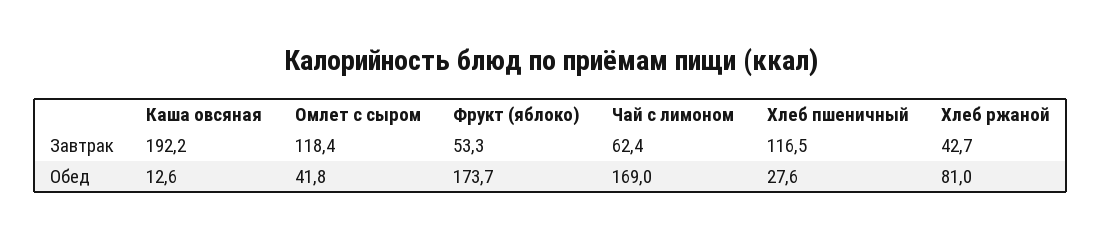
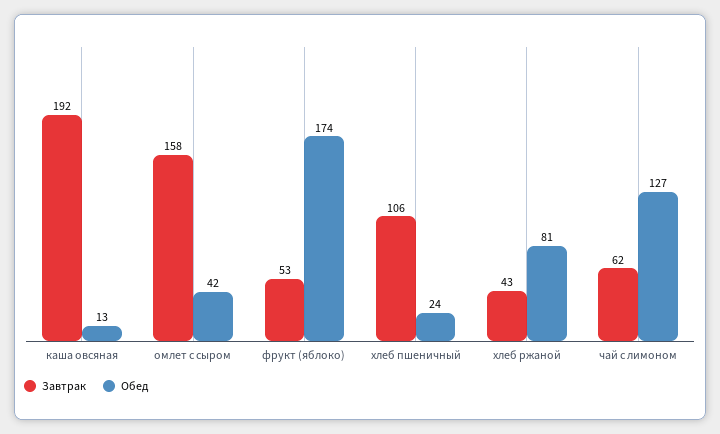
Завтрак, Омлет с сыром: 118.4 -> 158
Завтрак, Хлеб пшеничный: 116.5 -> 106
Обед, Чай с лимоном: 169 -> 127
Обед, Хлеб пшеничный: 27.6 -> 24

